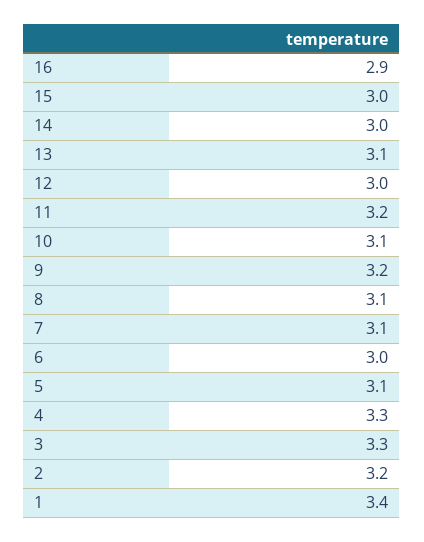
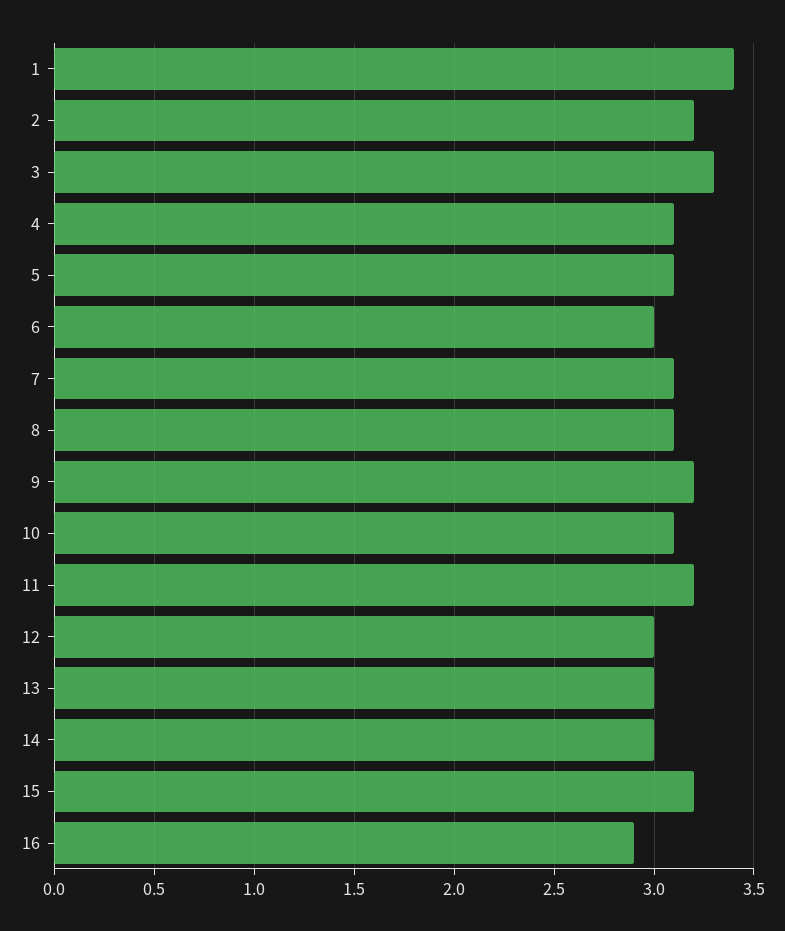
15: 3 -> 3.2
13: 3.1 -> 3
4: 3.3 -> 3.1

